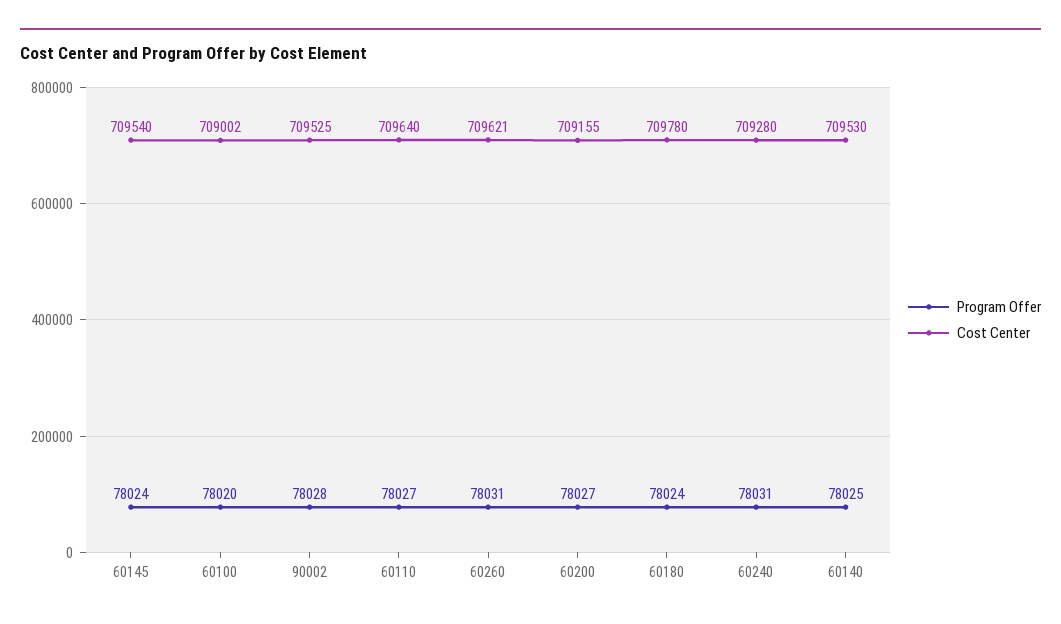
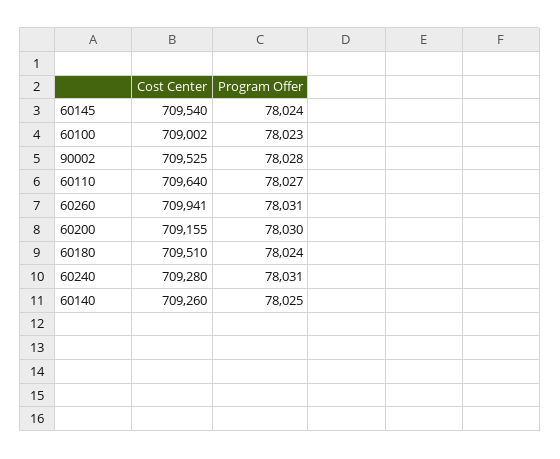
Program Offer, 60100: 78020 -> 78023
Cost Center, 60260: 709621 -> 709941
Program Offer, 60200: 78027 -> 78030
Cost Center, 60180: 709780 -> 709510
Cost Center, 60140: 709530 -> 709260

